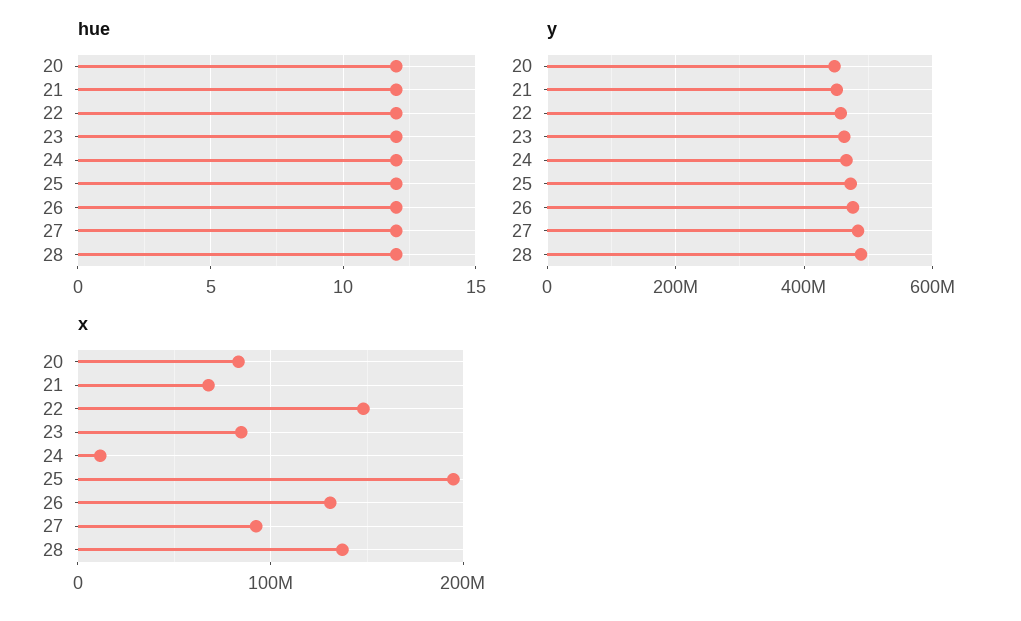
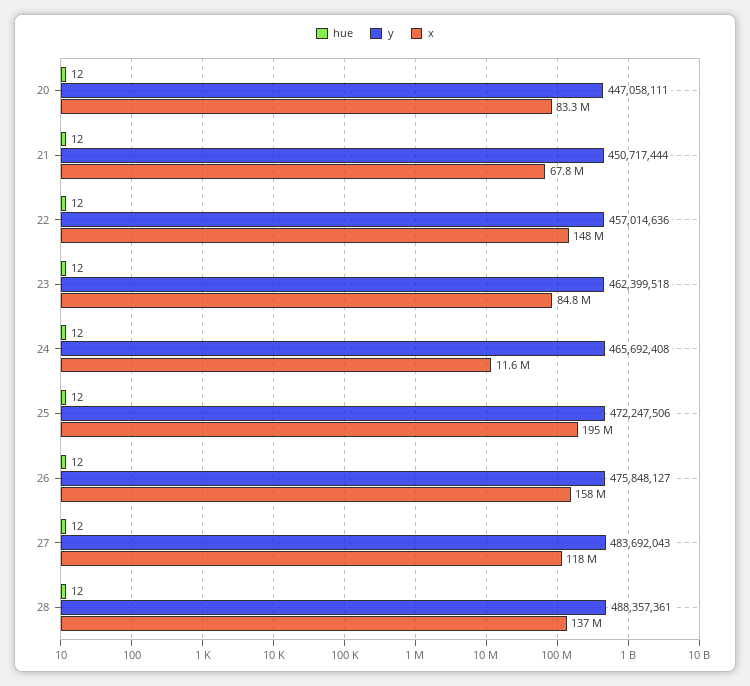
x, 26: 130000000 -> 158000000
x, 27: 90000000 -> 118000000

